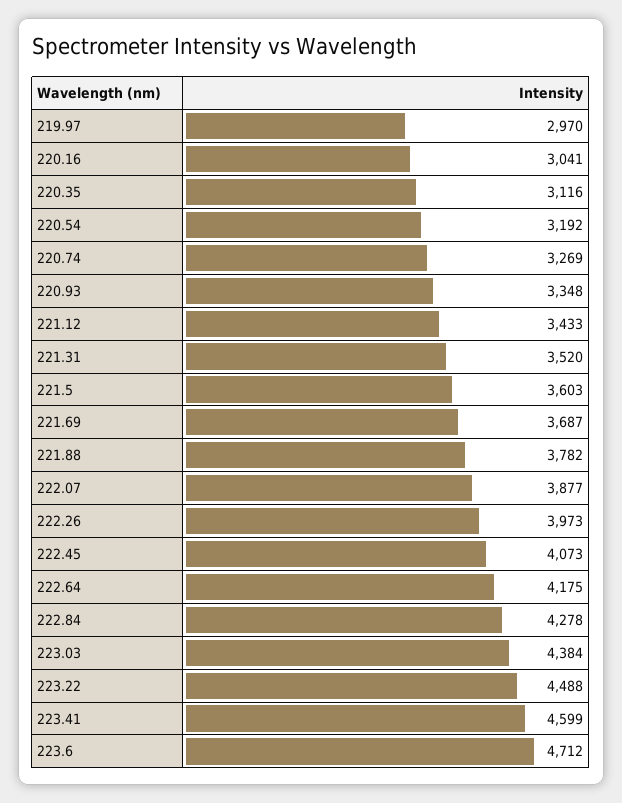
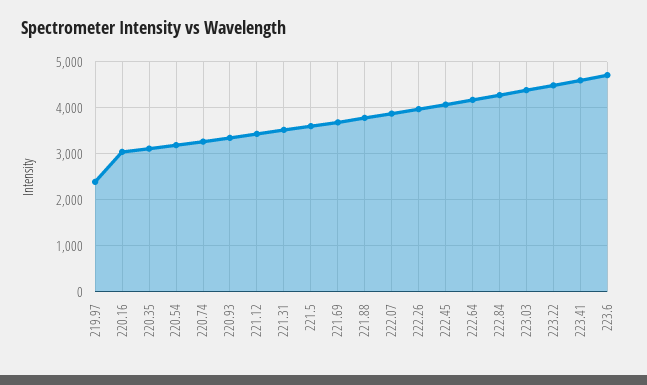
219.97: 2970 -> 2400

